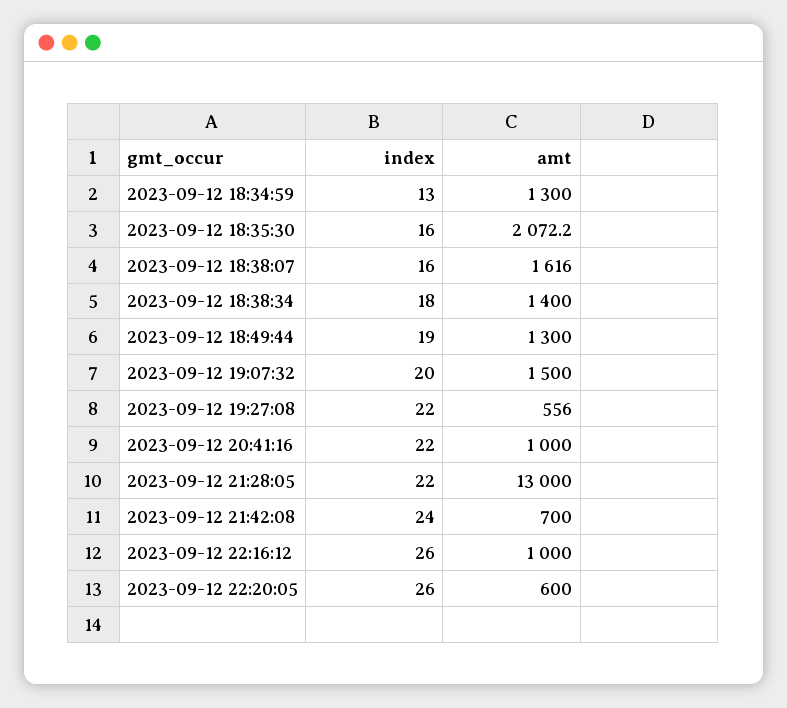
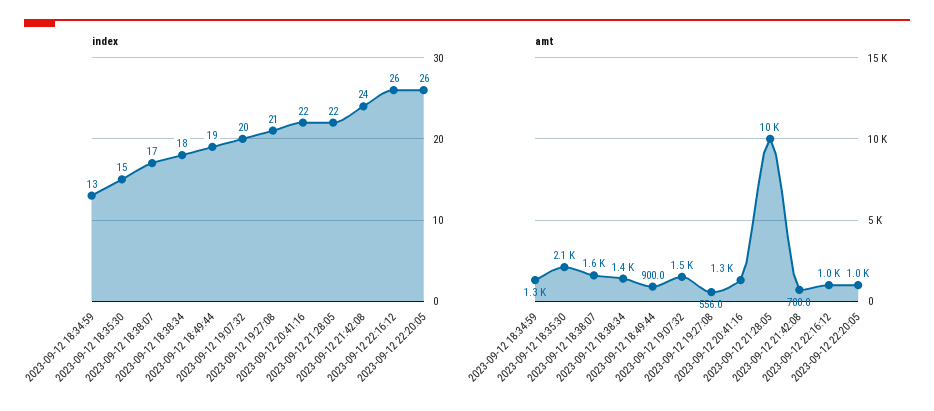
index, 2023-09-12 18:35:30: 16 -> 15
index, 2023-09-12 18:38:07: 16 -> 17
amt, 2023-09-12 18:49:44: 1300 -> 900
index, 2023-09-12 19:27:08: 22 -> 21
amt, 2023-09-12 20:41:16: 1000 -> 1300
amt, 2023-09-12 21:28:05: 13000 -> 10000
amt, 2023-09-12 22:20:05: 600 -> 1000

